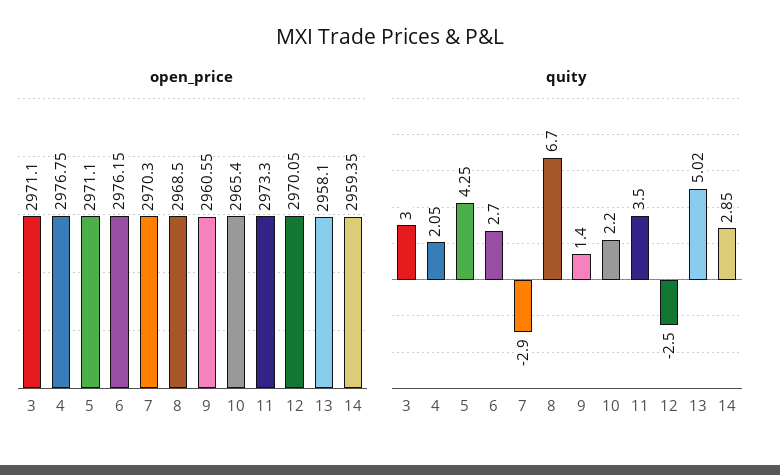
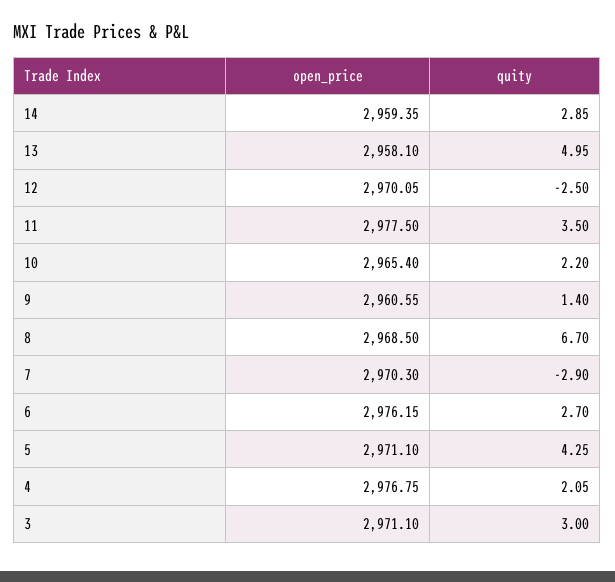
open_price, 11: 2973.3 -> 2977.5
quity, 13: 5.02 -> 4.95

